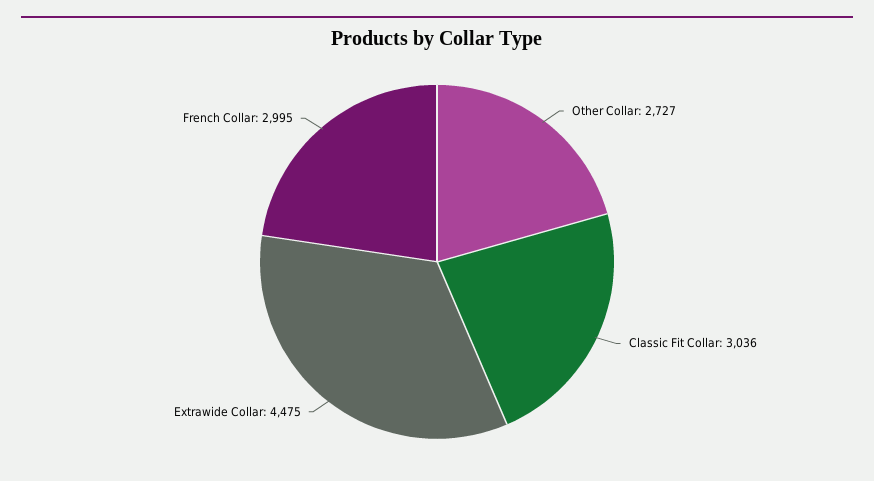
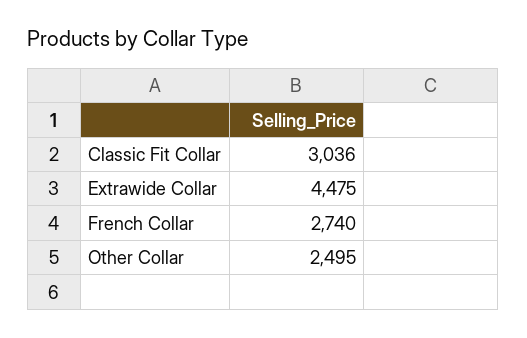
Other Collar: 2727 -> 2495
French Collar: 2995 -> 2740

